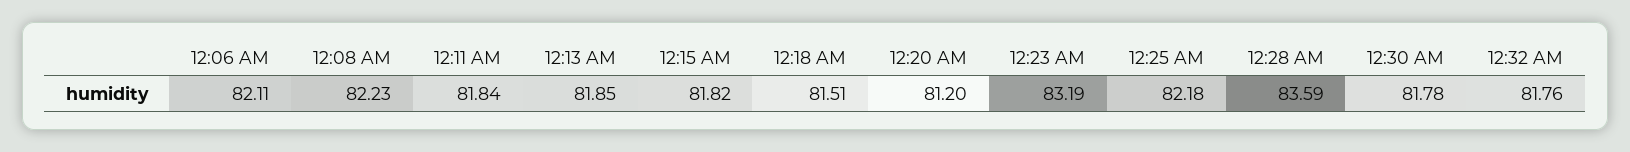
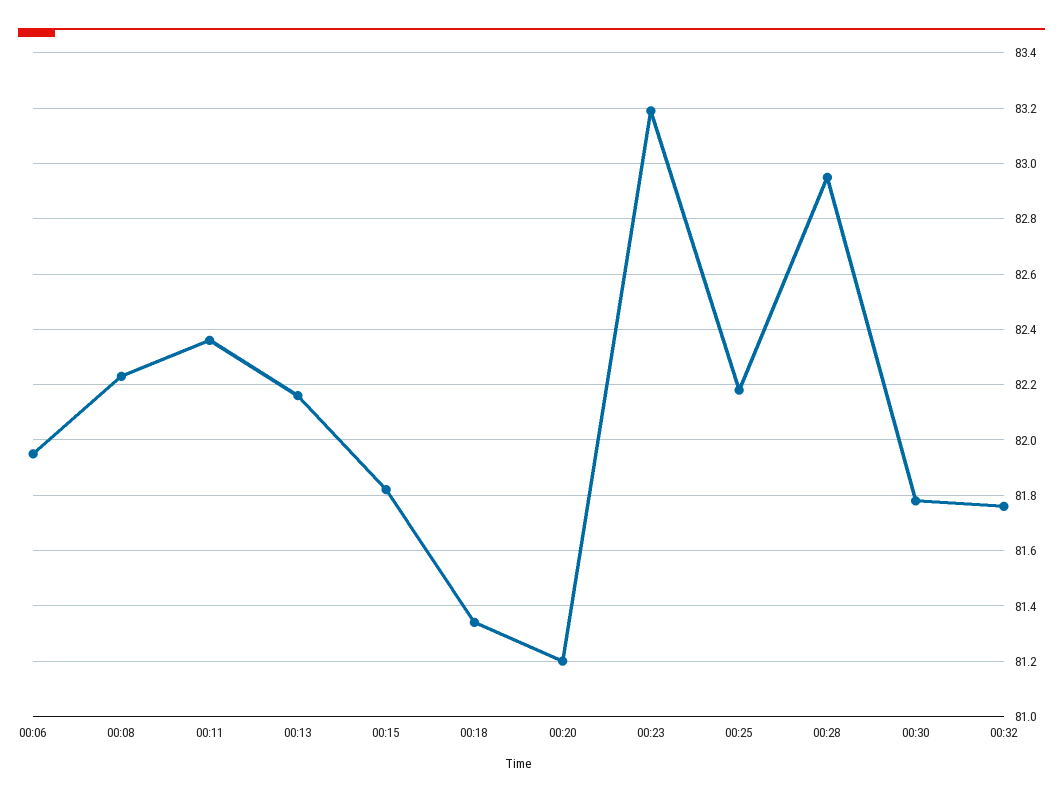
12:06 AM: 82.11 -> 81.95
12:11 AM: 81.84 -> 82.35
12:13 AM: 81.85 -> 82.15
12:18 AM: 81.51 -> 81.35
12:28 AM: 83.59 -> 82.95

